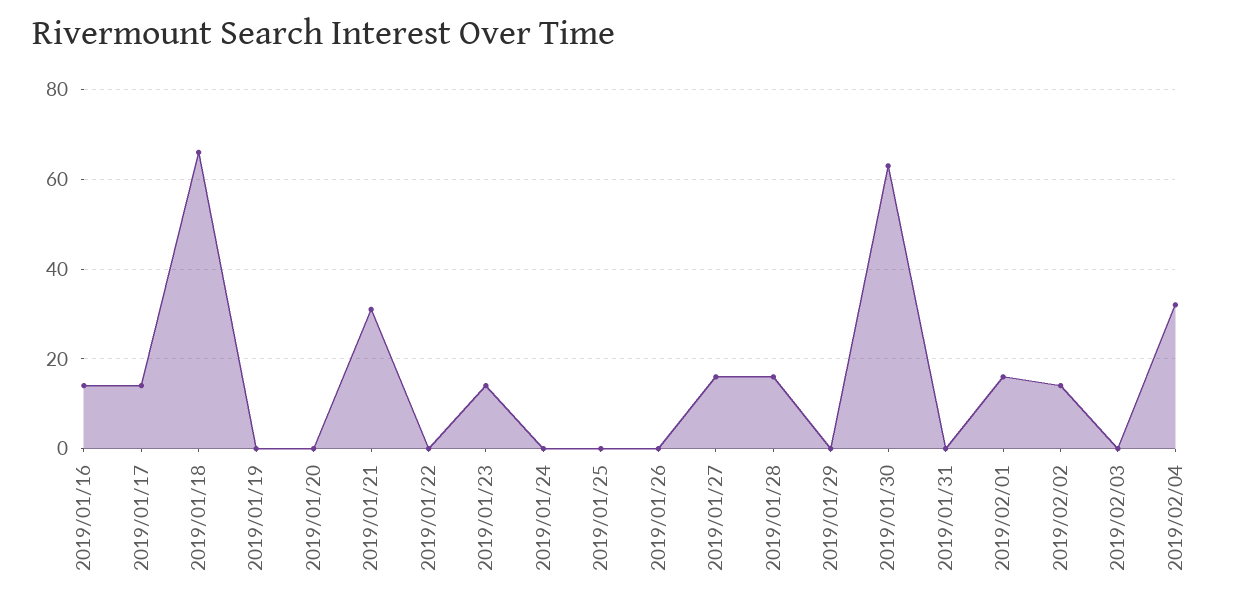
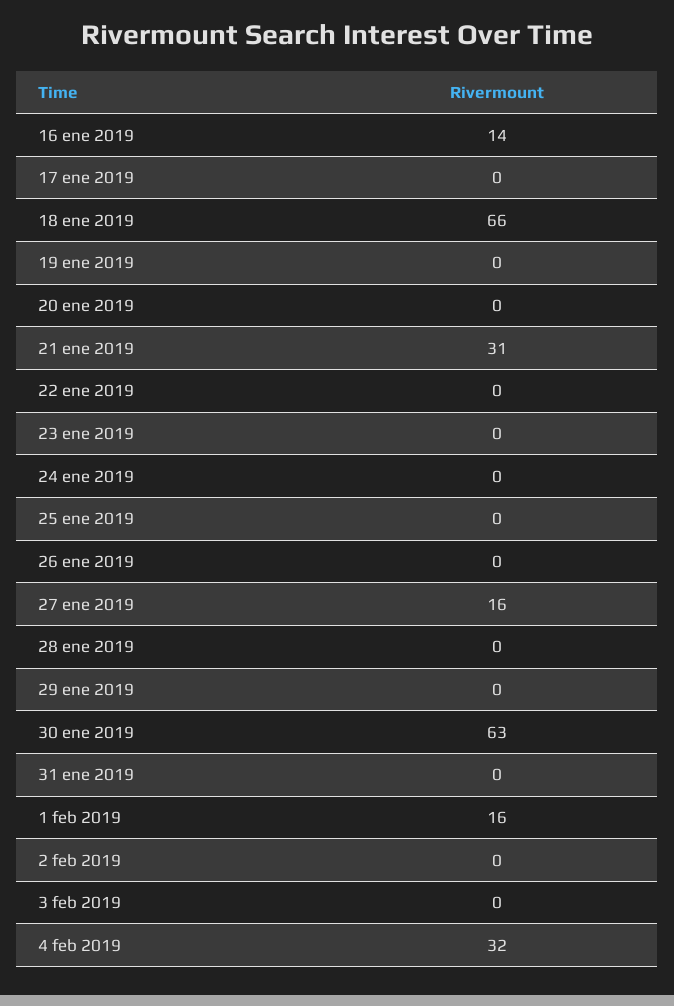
2019/01/17: 15 -> 0
2019/01/23: 15 -> 0
2019/01/28: 15 -> 0
2019/02/02: 15 -> 0

